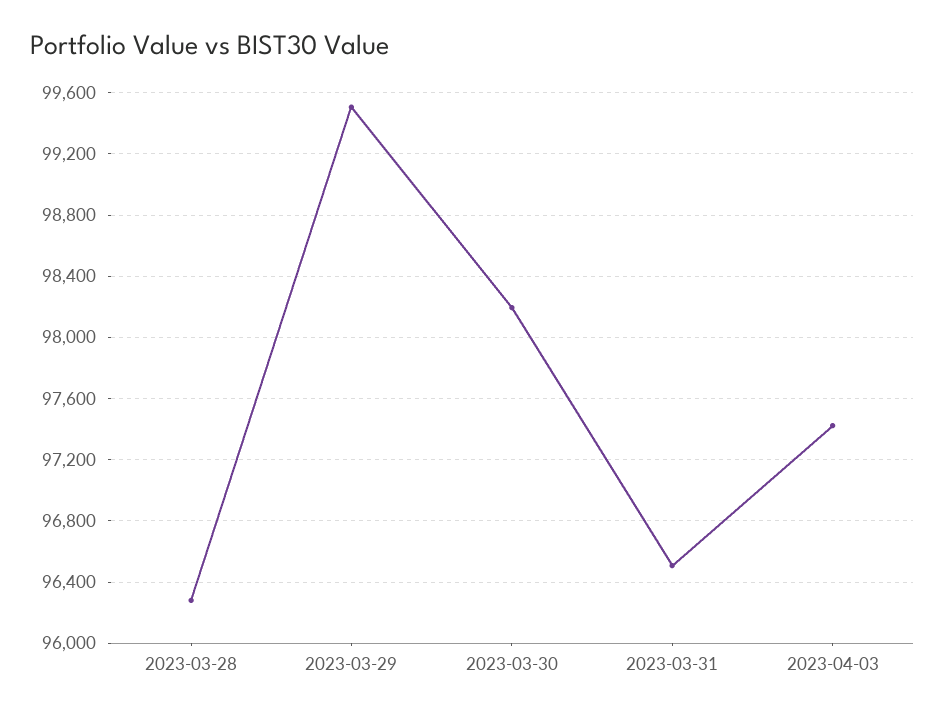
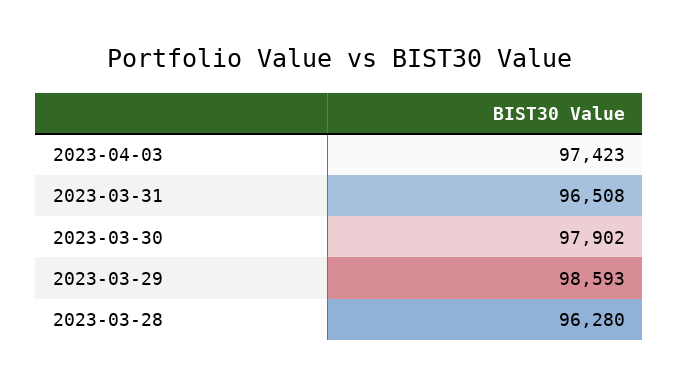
2023-03-29: 99500 -> 98593
2023-03-30: 98200 -> 97902

